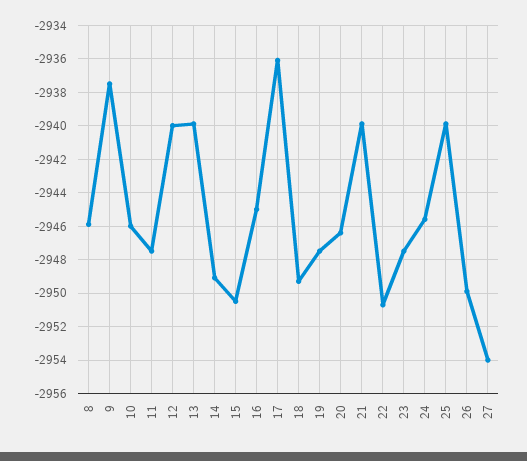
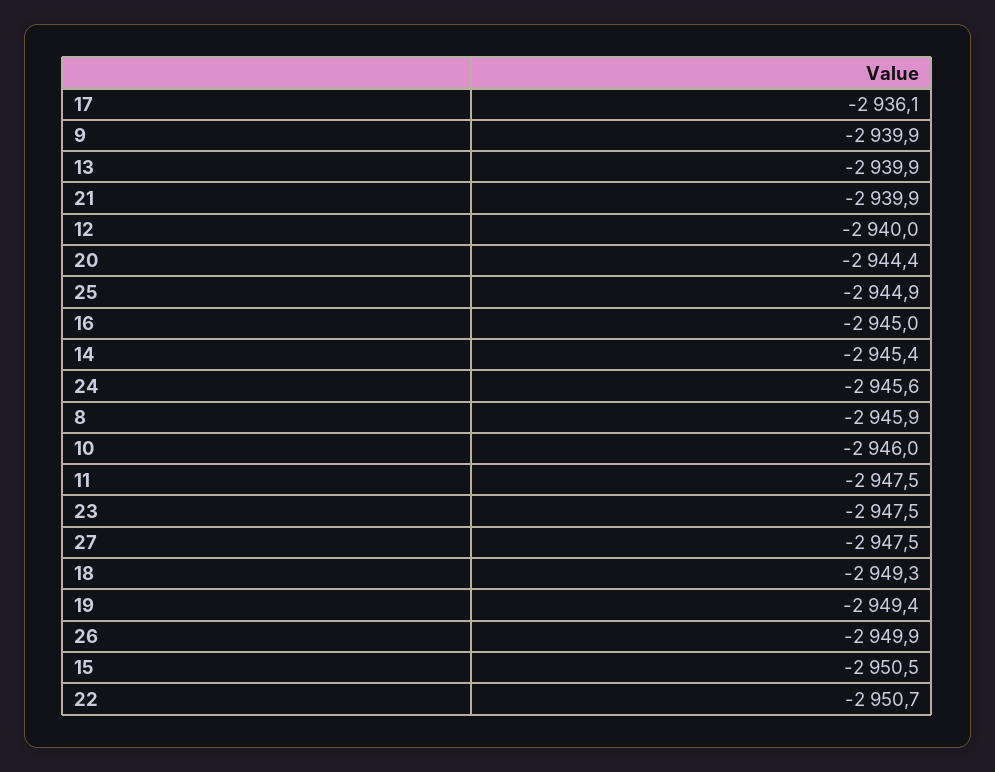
9: -2937.5 -> -2939.9
14: -2949 -> -2945.4
19: -2947.5 -> -2949.4
20: -2946.5 -> -2944.4
25: -2940 -> -2944.9
27: -2954 -> -2947.5

